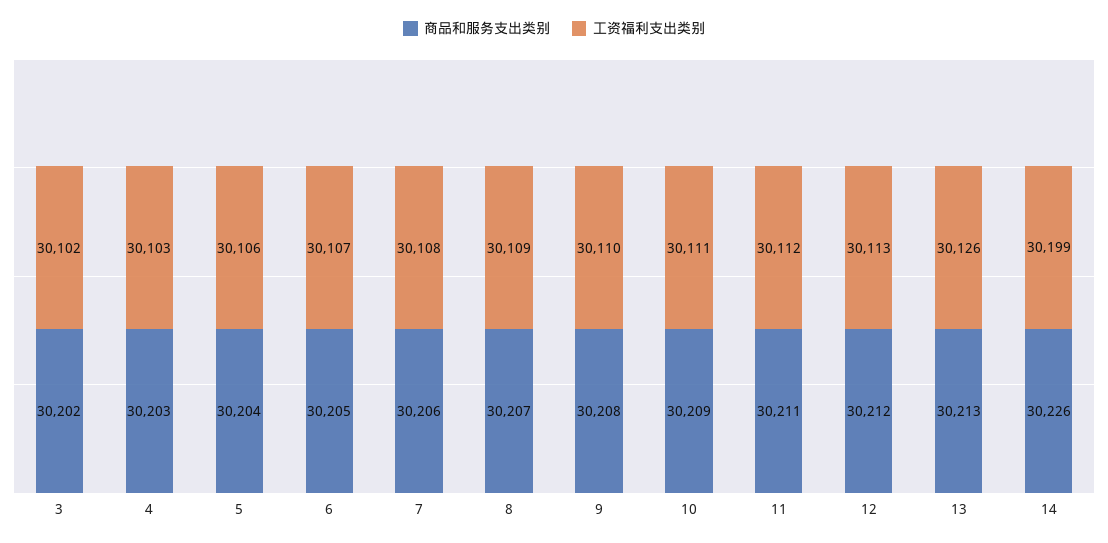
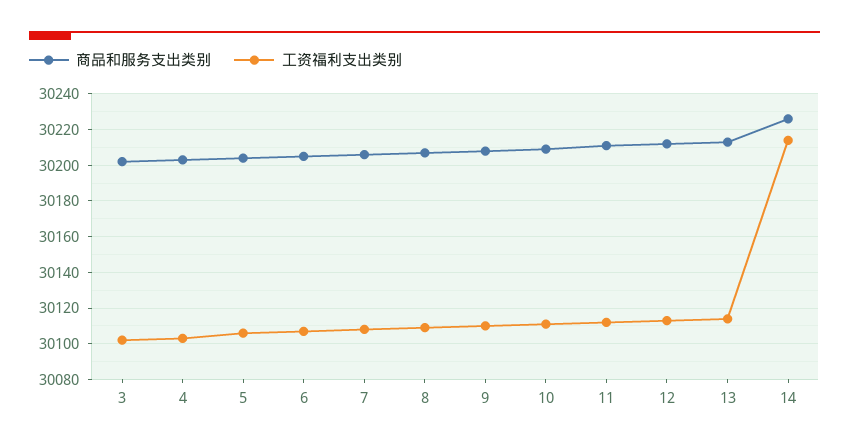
工资福利支出类别, 13: 30126 -> 30115
工资福利支出类别, 14: 30199 -> 30215

